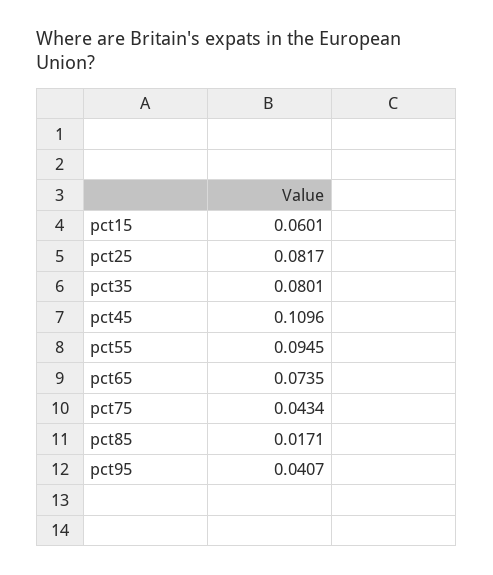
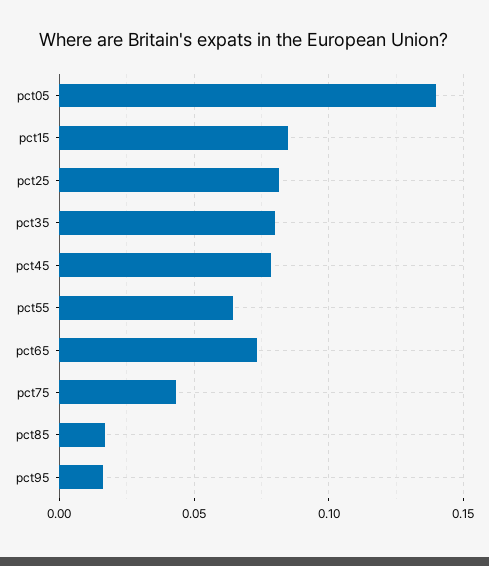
pct15: 0.0601 -> 0.085
pct45: 0.1096 -> 0.08
pct55: 0.0945 -> 0.065
pct95: 0.0407 -> 0.015
pct05: none -> 0.14

